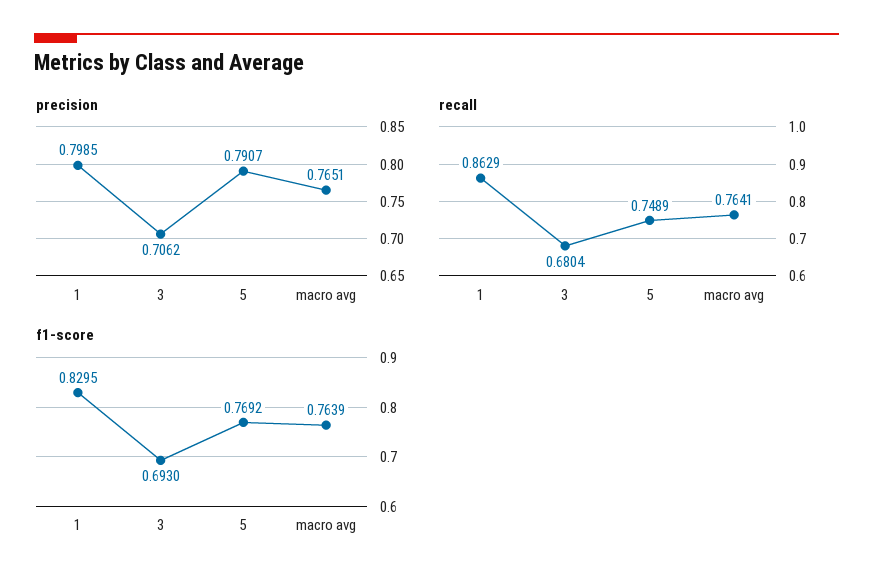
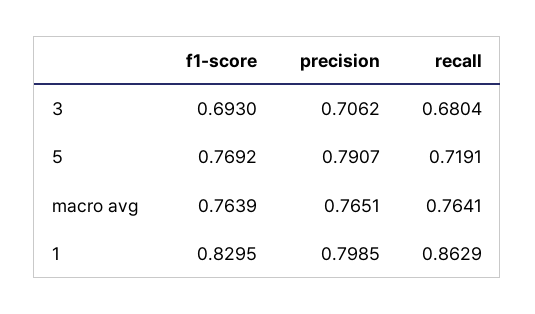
recall, 5: 0.7489 -> 0.7191

